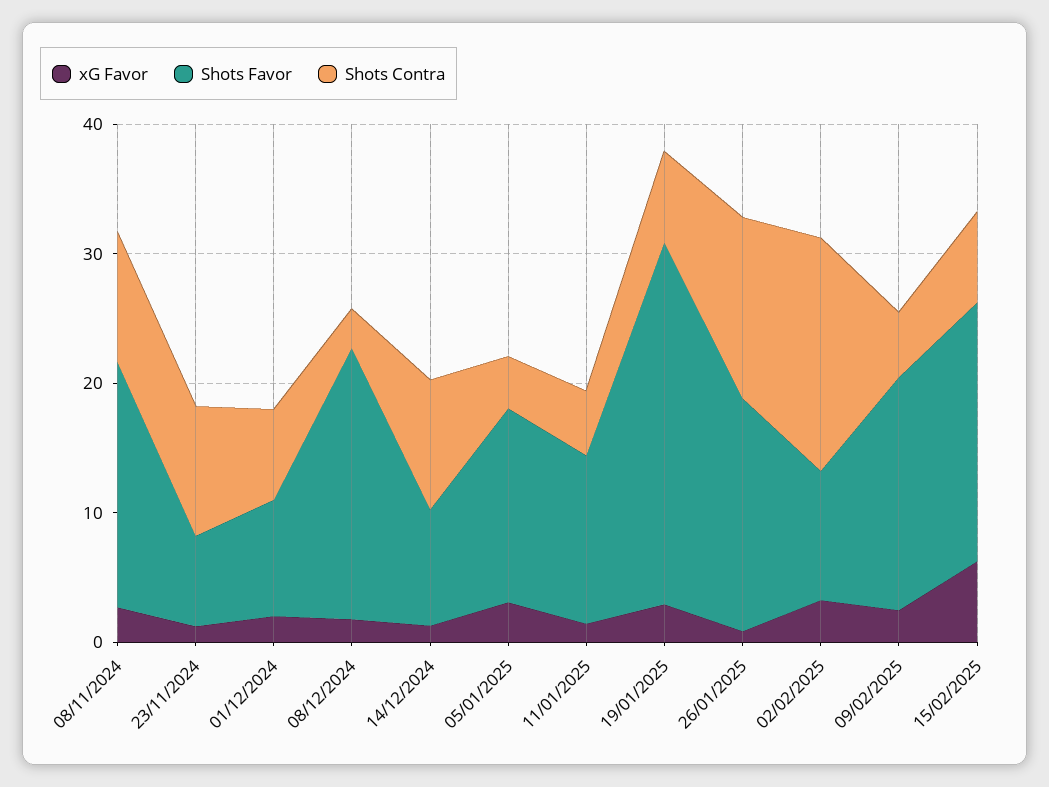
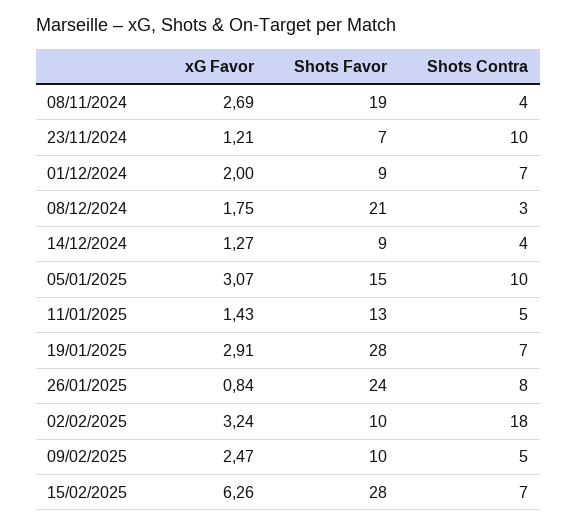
Shots Contra, 08/11/2024: 10 -> 4
Shots Contra, 14/12/2024: 10 -> 4
Shots Contra, 05/01/2025: 4 -> 10
Shots Favor, 26/01/2025: 18 -> 24
Shots Contra, 26/01/2025: 14 -> 8
Shots Favor, 09/02/2025: 18 -> 10
Shots Favor, 15/02/2025: 20 -> 28

